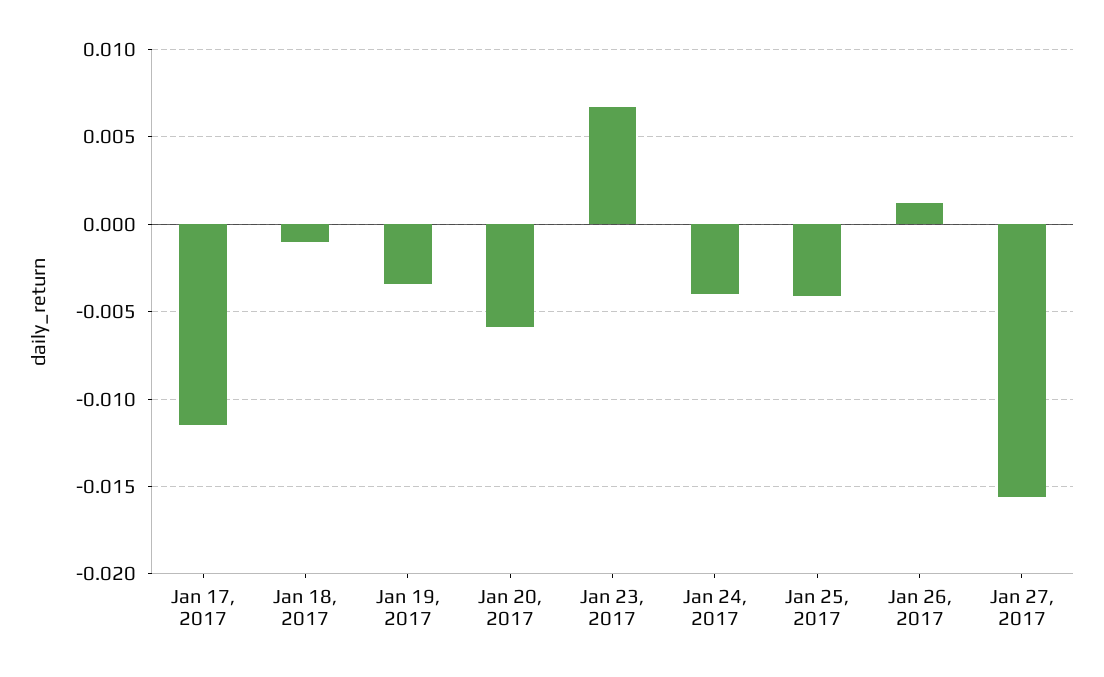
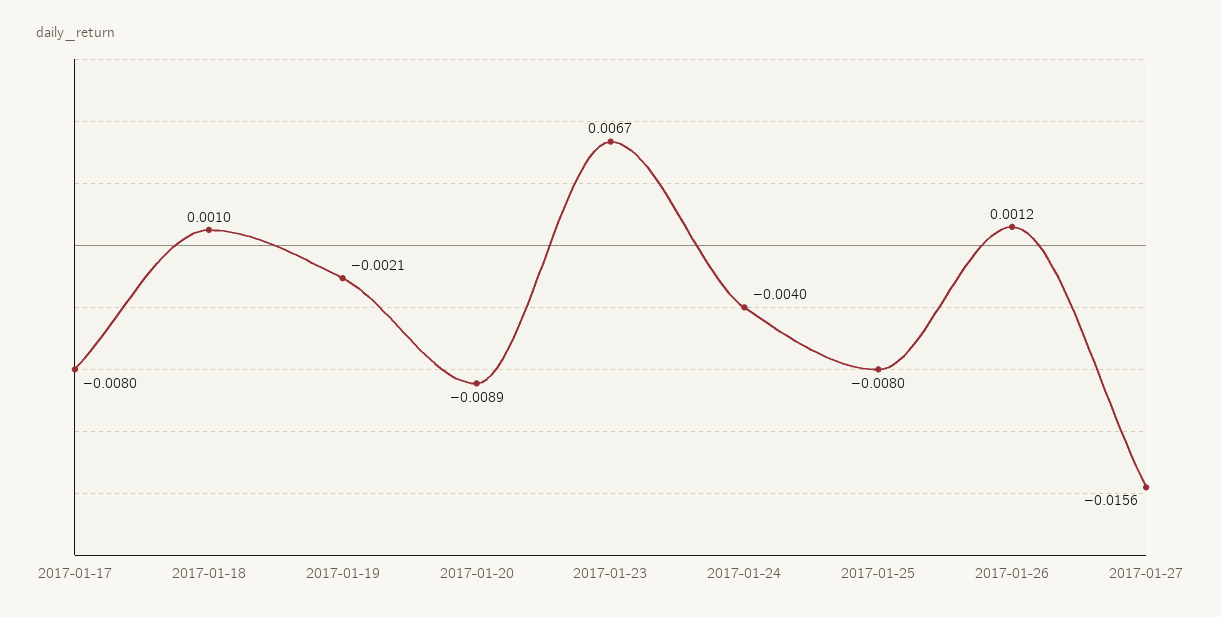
Jan 17, 2017: -0.0115 -> -0.008
Jan 18, 2017: -0.001 -> 0.001
Jan 19, 2017: -0.0035 -> -0.0021
Jan 20, 2017: -0.006 -> -0.0089
Jan 25, 2017: -0.004 -> -0.008

